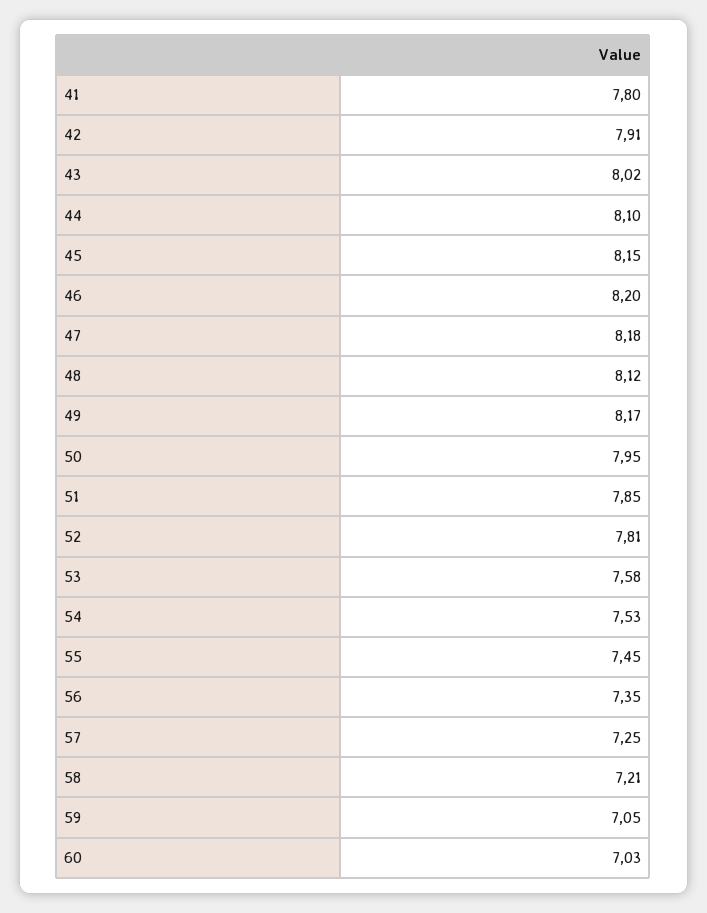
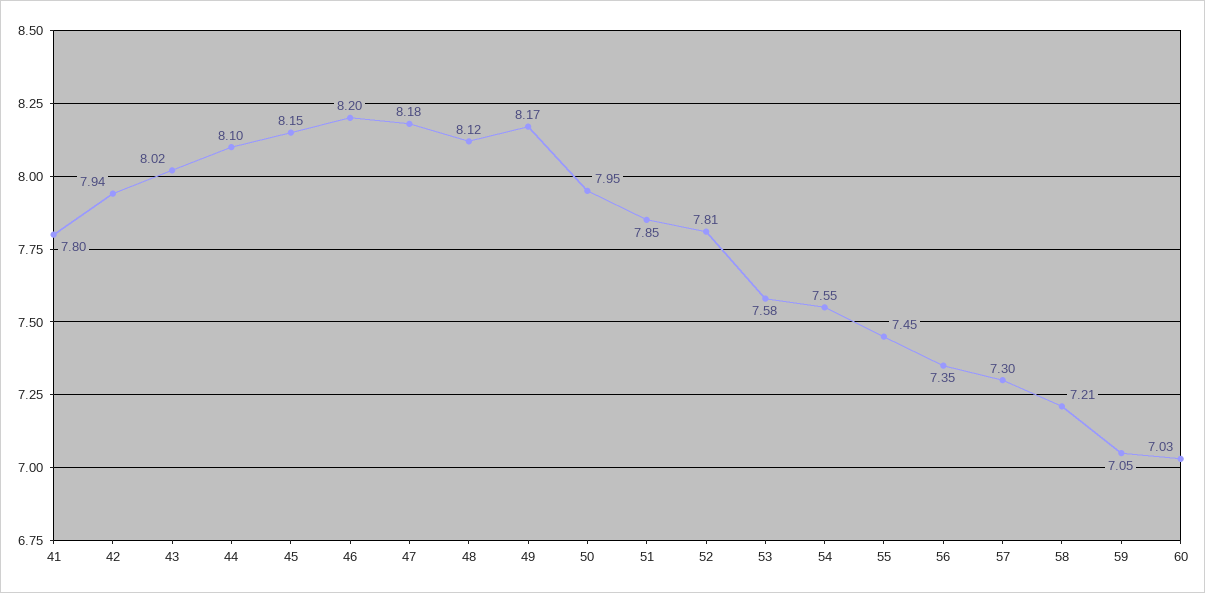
42: 7.91 -> 7.94
54: 7.53 -> 7.55
57: 7.25 -> 7.3

